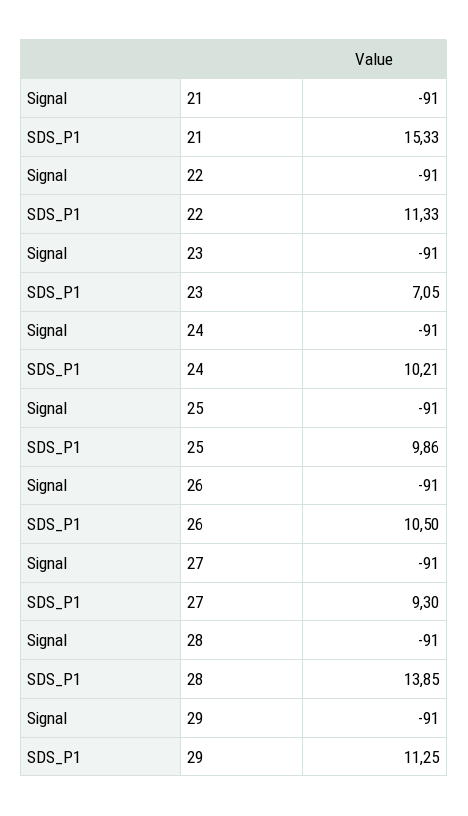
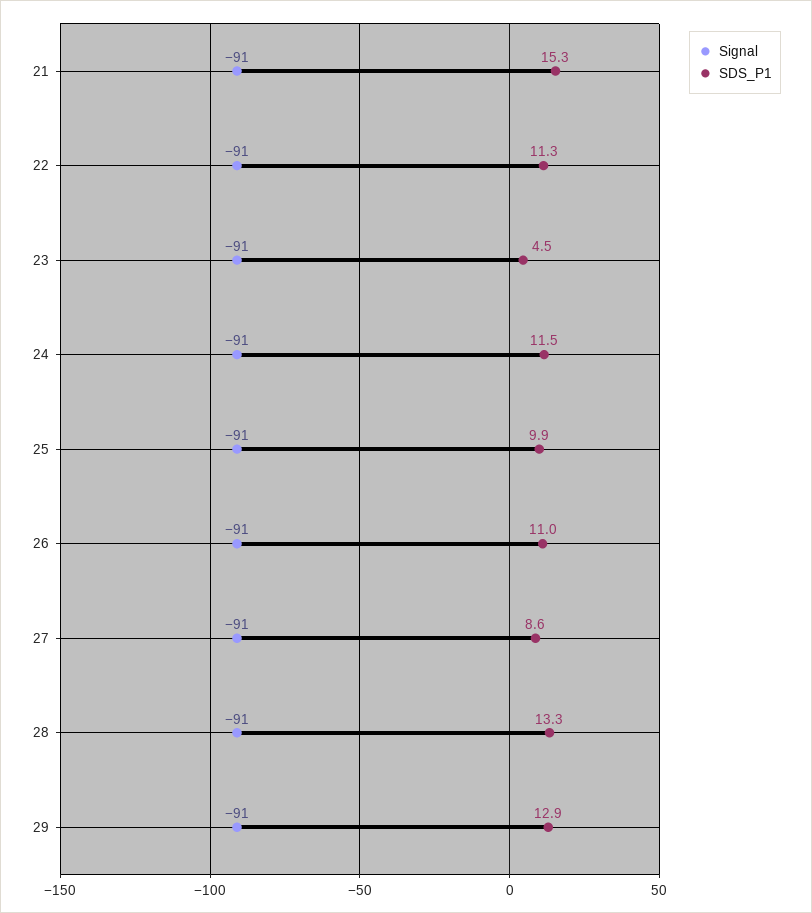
SDS_P1, 23: 7.05 -> 4.5
SDS_P1, 24: 10.21 -> 11.5
SDS_P1, 26: 10.5 -> 11
SDS_P1, 27: 9.3 -> 8.6
SDS_P1, 28: 13.85 -> 13.3
SDS_P1, 29: 11.25 -> 12.9

